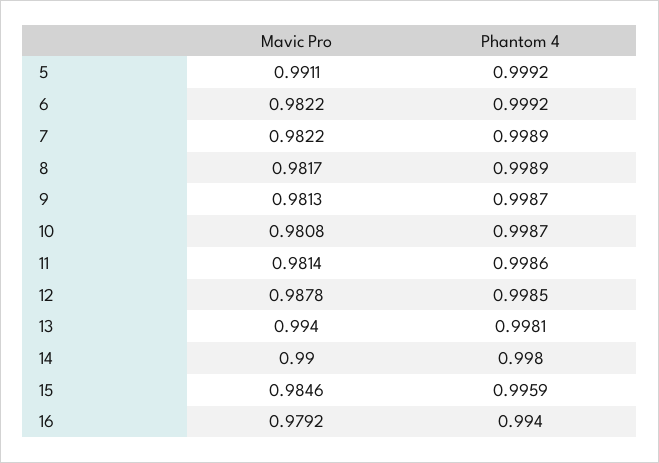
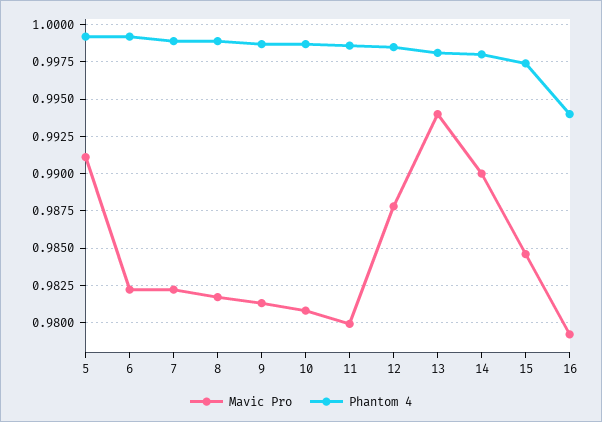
Mavic Pro, 11: 0.9814 -> 0.98
Phantom 4, 15: 0.9959 -> 0.9975

